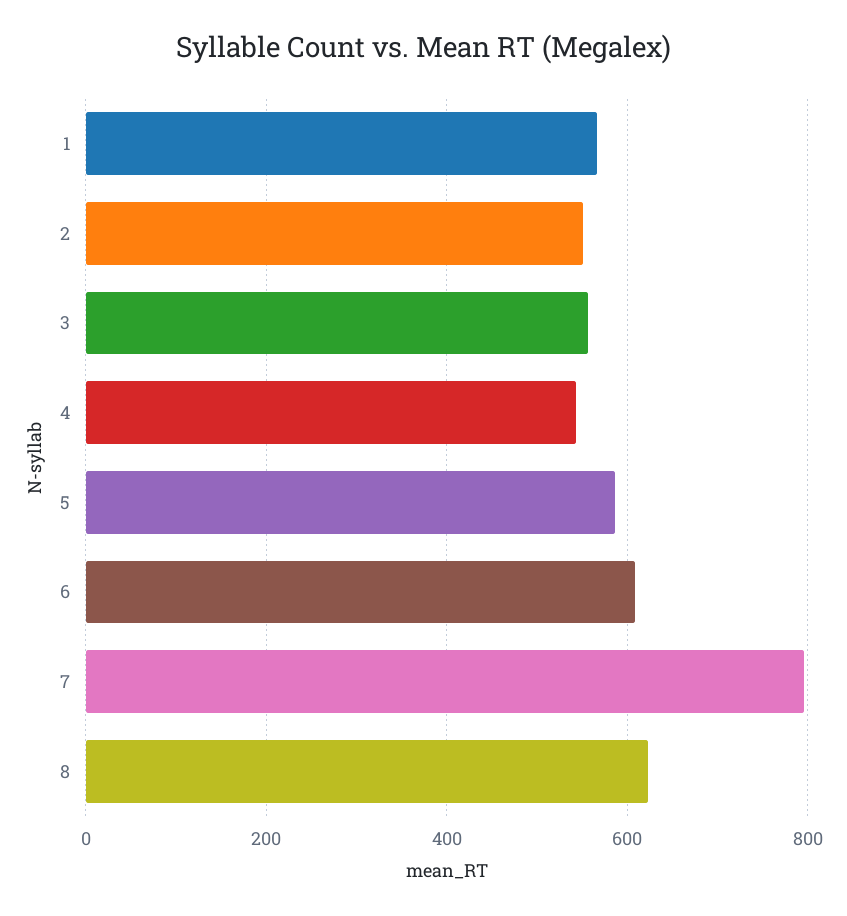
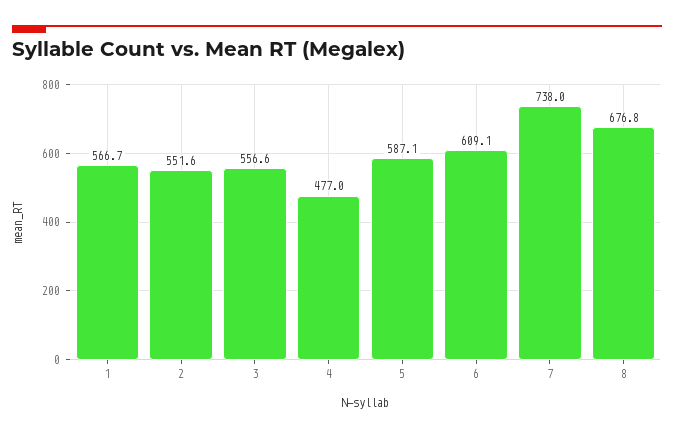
4: 540 -> 477
7: 800 -> 738
8: 620 -> 676.8

